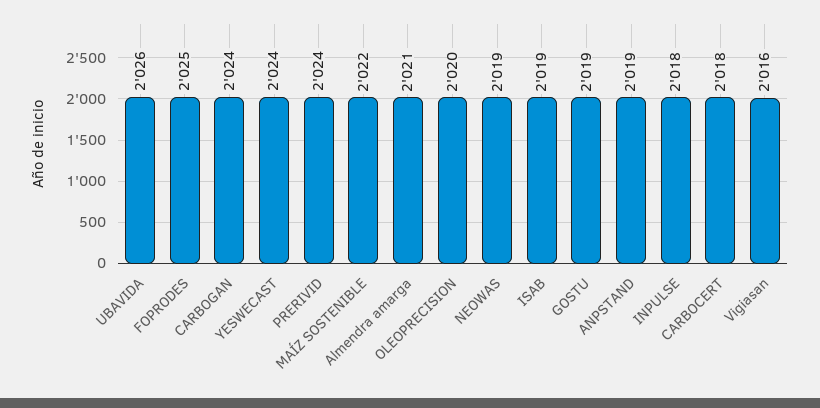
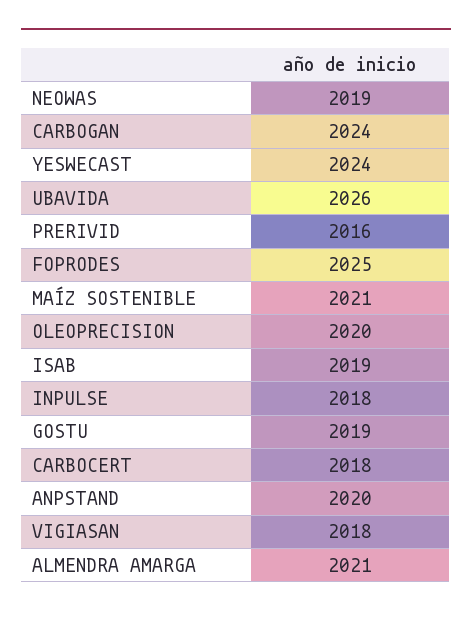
PRERIVID: 2024 -> 2016
MAÍZ SOSTENIBLE: 2022 -> 2021
ANPSTAND: 2019 -> 2020
Vigiasan: 2016 -> 2018

